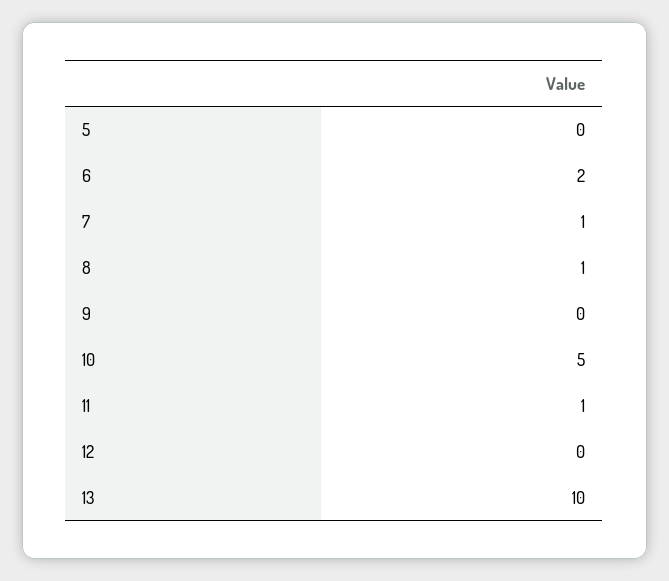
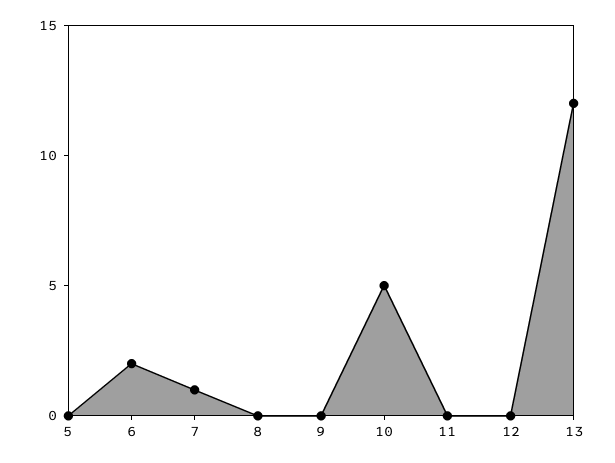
8: 1 -> 0
11: 1 -> 0
13: 10 -> 12

